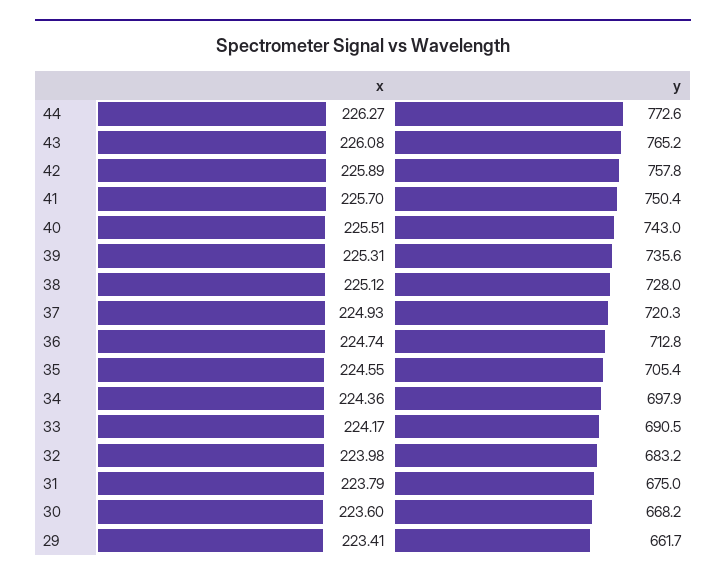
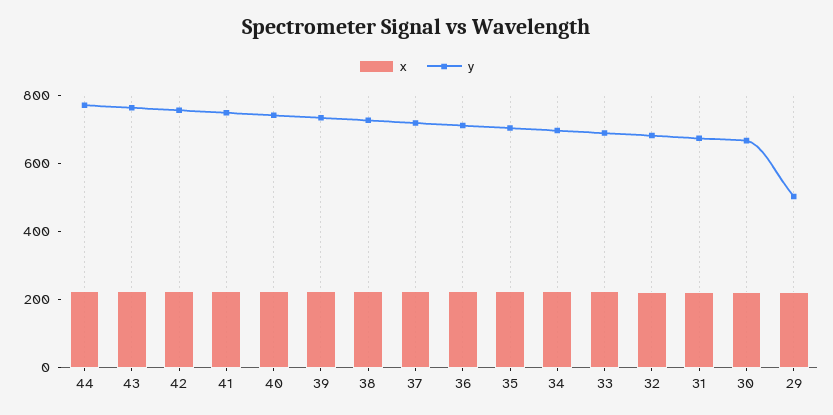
y, 29: 661.7 -> 500

